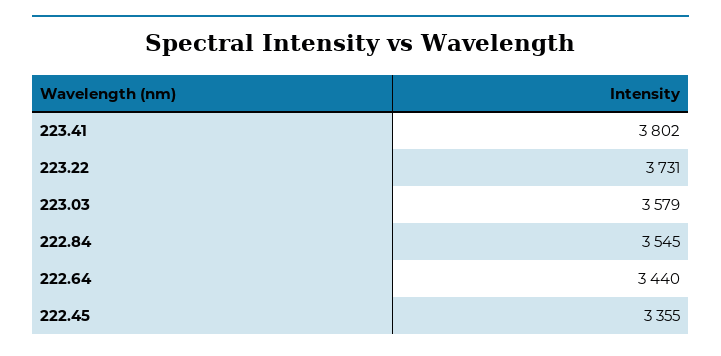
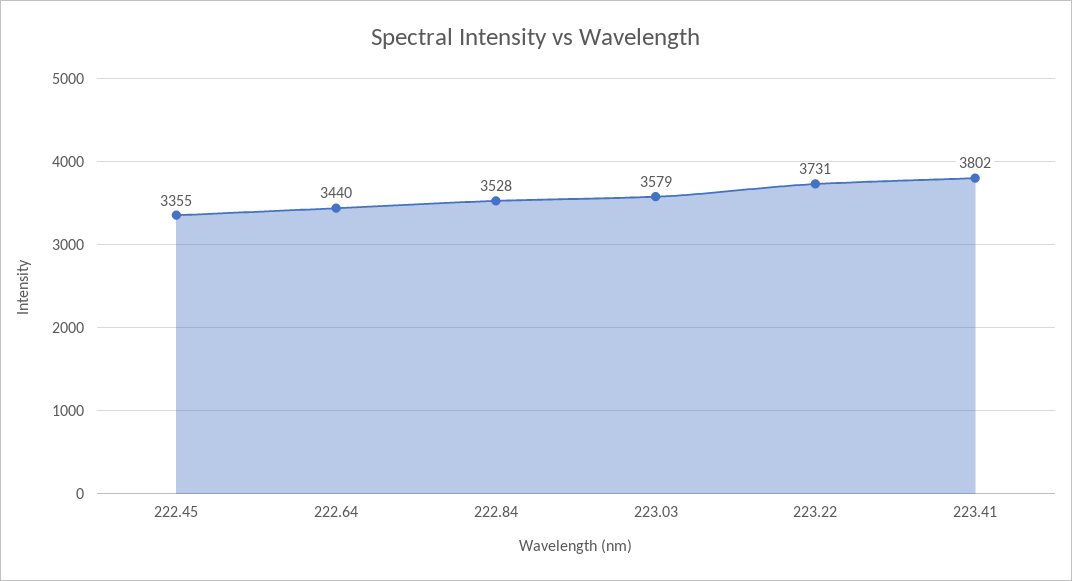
222.84: 3545 -> 3528

